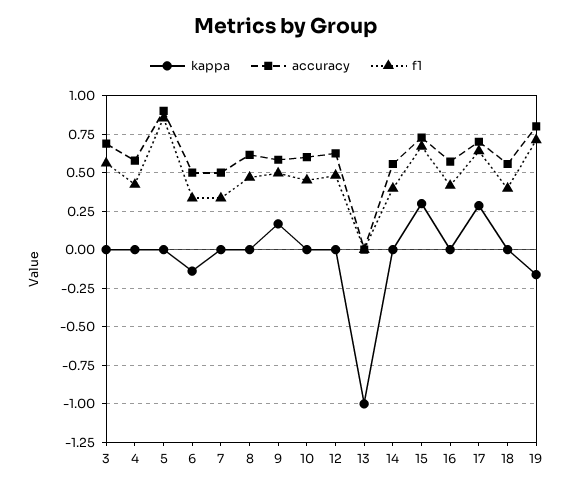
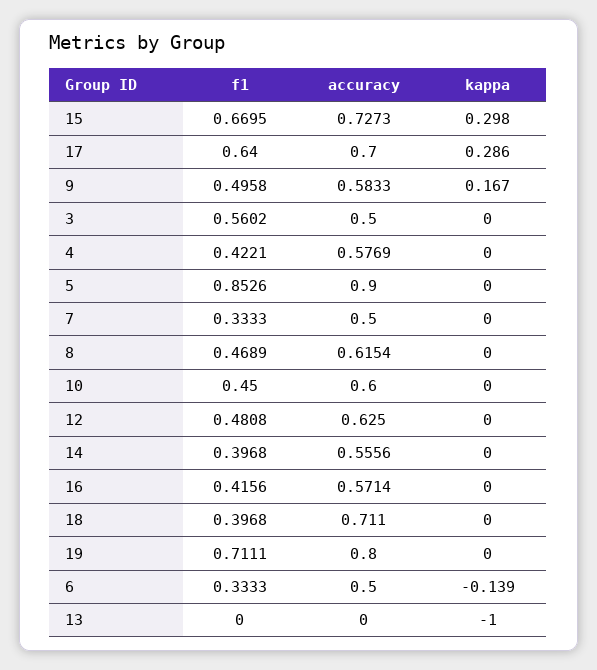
accuracy, 3: 0.7 -> 0.5
accuracy, 18: 0.55 -> 0.711
kappa, 19: -0.15 -> 0

